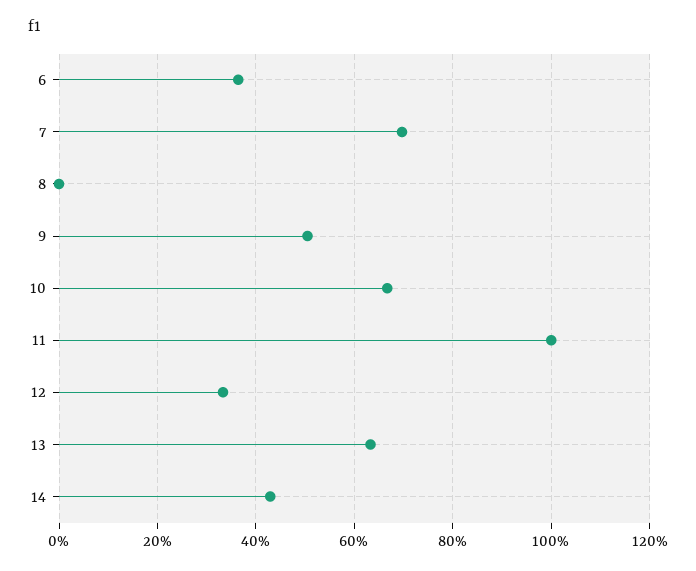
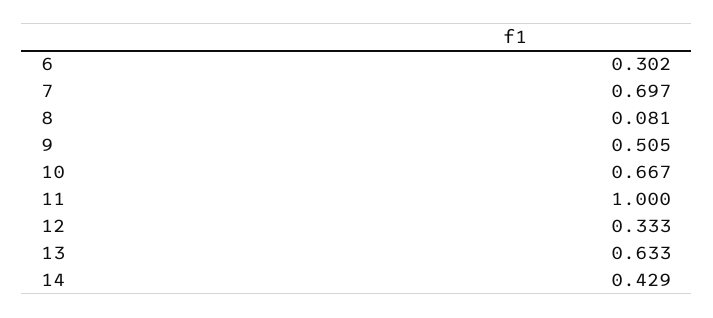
6: 0.36 -> 0.302
8: 0 -> 0.081

